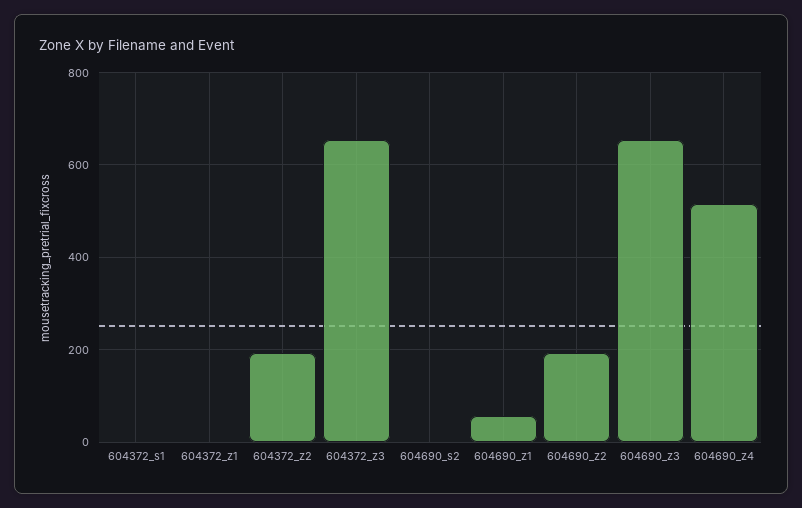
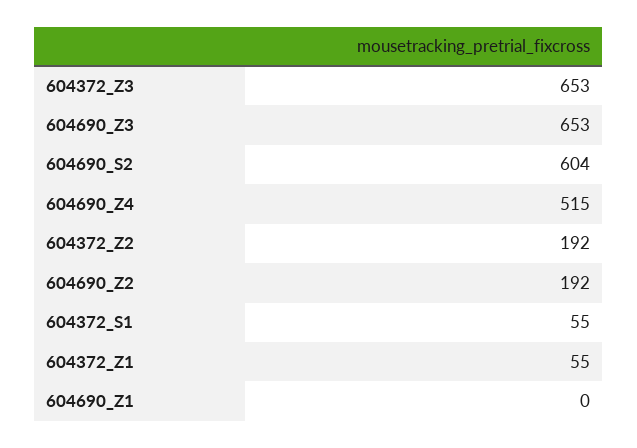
604372_s1: 0 -> 55
604372_z1: 0 -> 55
604690_s2: 0 -> 604
604690_z1: 60 -> 0

